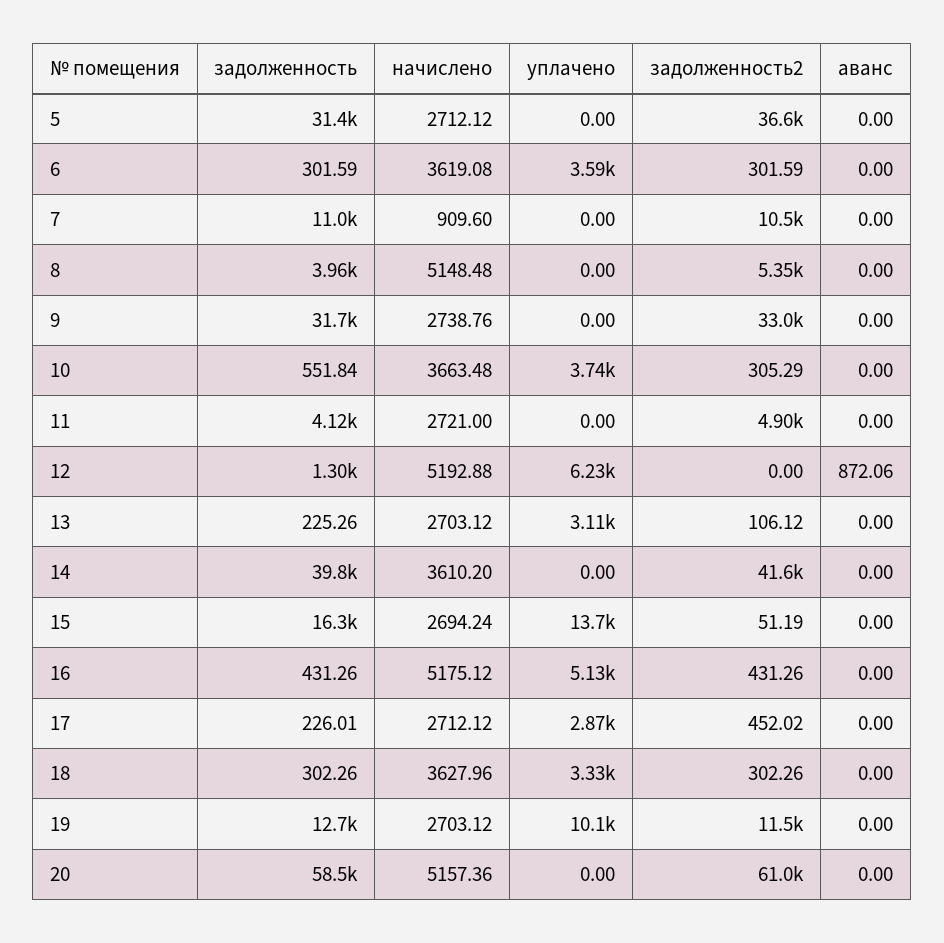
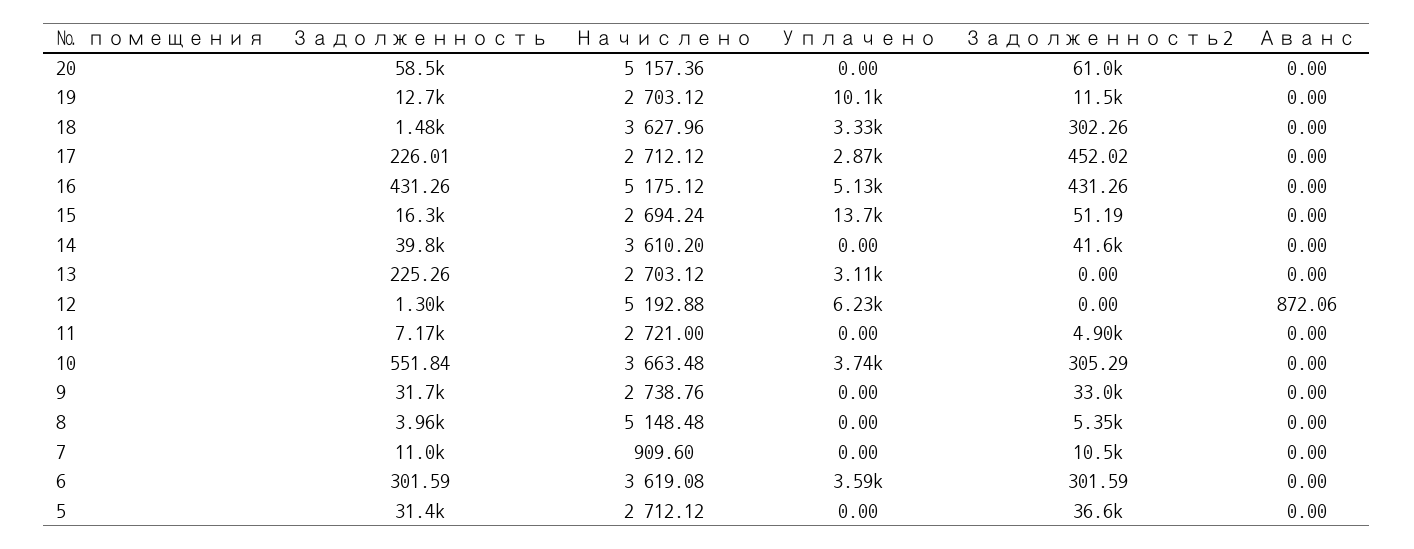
задолженность, 11: 4120 -> 7170
задолженность2, 13: 106.12 -> 0
задолженность, 18: 302.26 -> 1480

